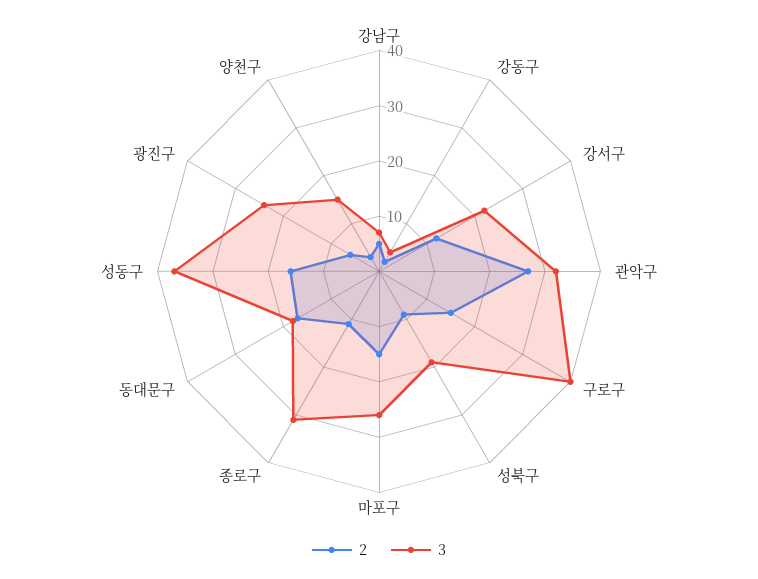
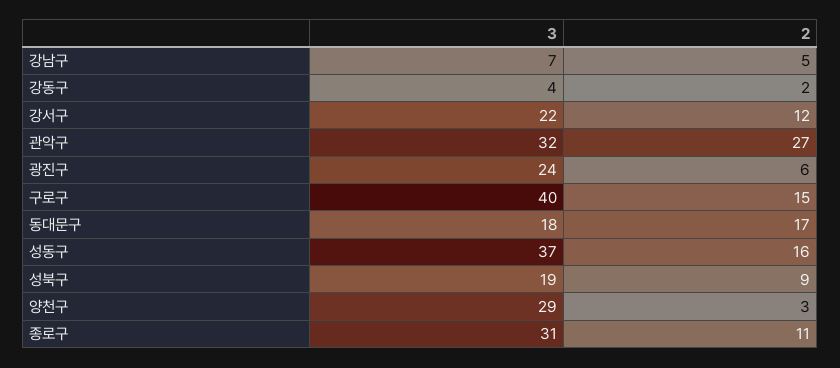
2, 마포구: 15 -> none
3, 마포구: 25 -> none
3, 양천구: 15 -> 29

